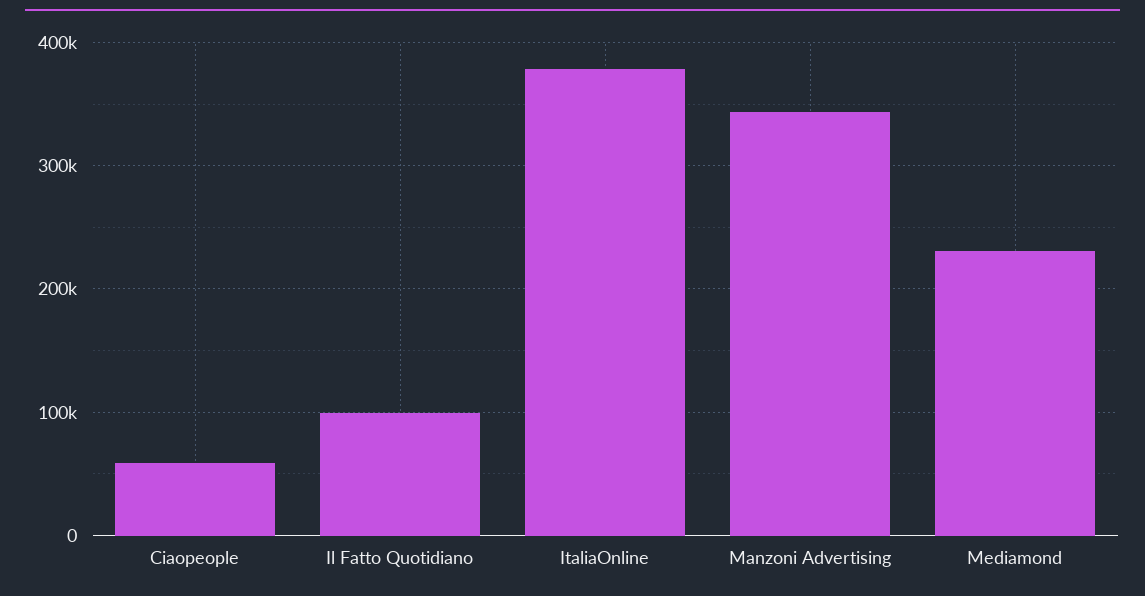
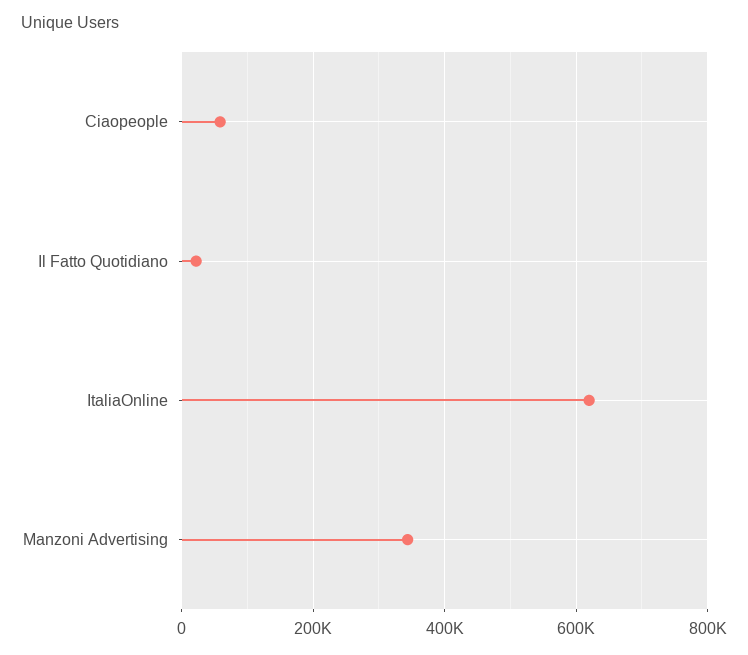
Il Fatto Quotidiano: 100000 -> 20000
ItaliaOnline: 380000 -> 620000
Mediamond: 230000 -> none

